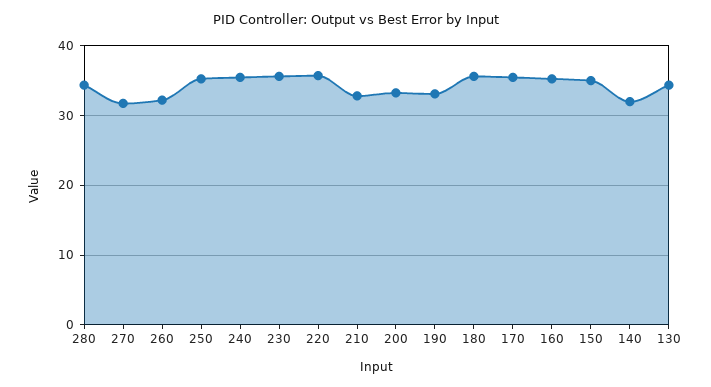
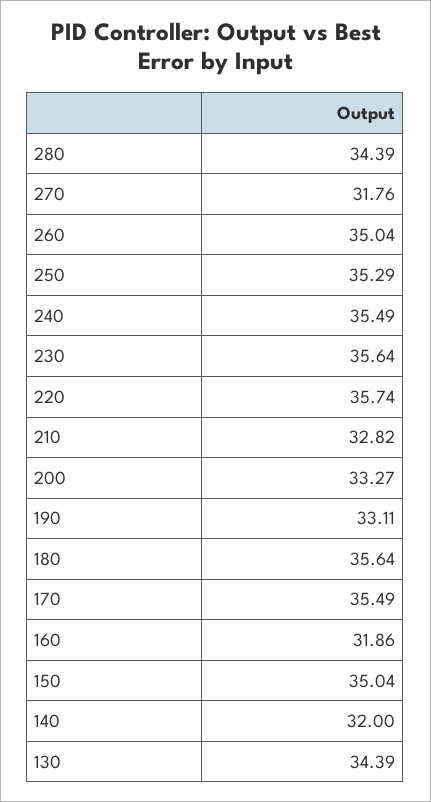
260: 32 -> 35.04
160: 35 -> 31.86

